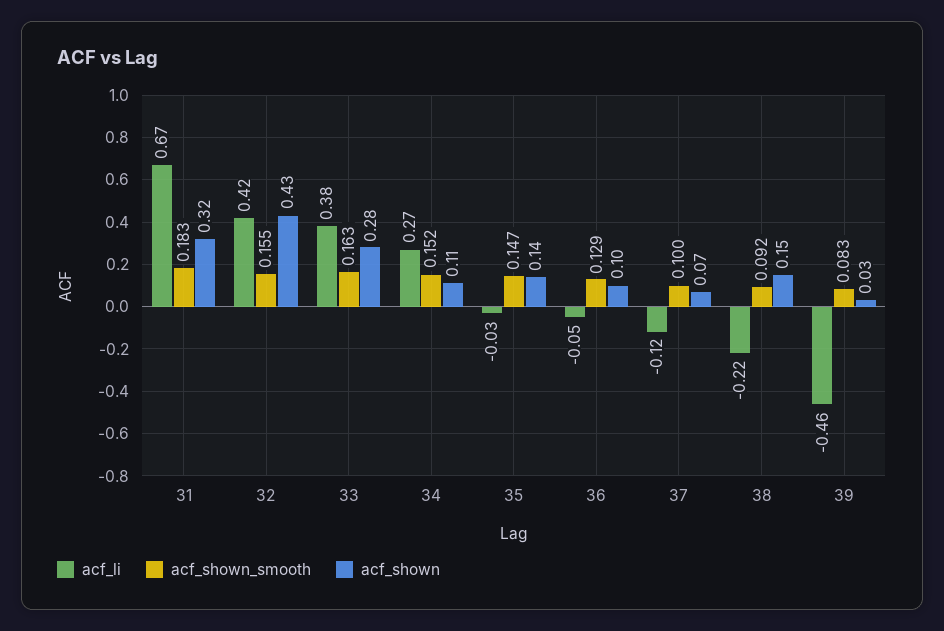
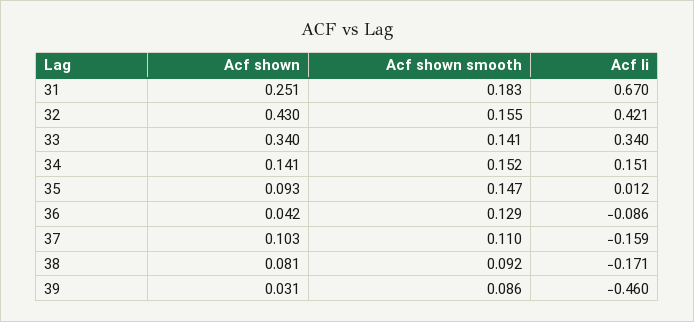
acf_shown, 31: 0.32 -> 0.251
acf_li, 33: 0.38 -> 0.34
acf_shown_smooth, 33: 0.163 -> 0.141
acf_shown, 33: 0.28 -> 0.34
acf_li, 34: 0.27 -> 0.151
acf_shown, 34: 0.11 -> 0.141
acf_li, 35: -0.03 -> 0.012
acf_shown, 35: 0.14 -> 0.093
acf_li, 36: -0.05 -> -0.086
acf_shown, 36: 0.1 -> 0.042
acf_li, 37: -0.12 -> -0.159
acf_shown_smooth, 37: 0.1 -> 0.11
acf_shown, 37: 0.07 -> 0.103
acf_li, 38: -0.22 -> -0.171
acf_shown, 38: 0.15 -> 0.081
acf_shown_smooth, 39: 0.083 -> 0.086

